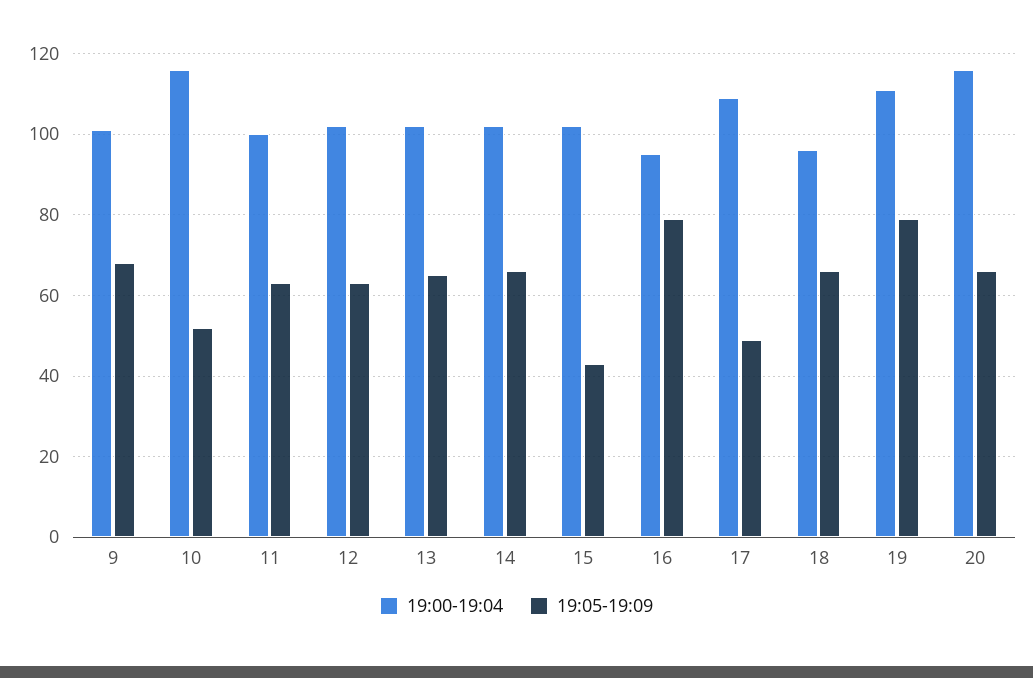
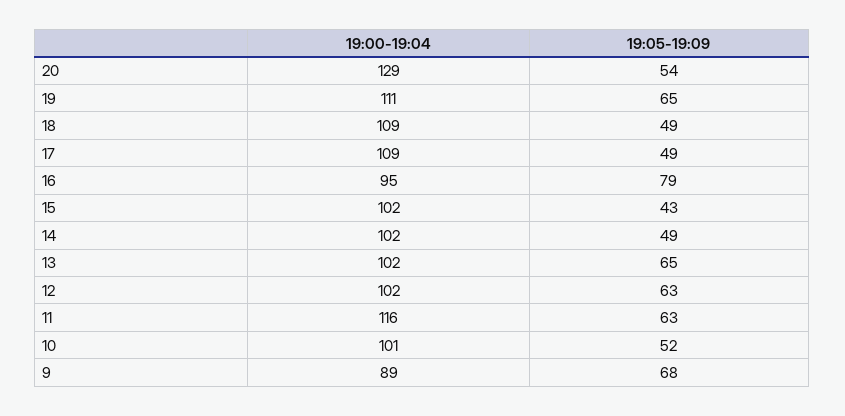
19:00-19:04, 9: 100 -> 89
19:00-19:04, 10: 115 -> 101
19:00-19:04, 11: 100 -> 116
19:05-19:09, 14: 65 -> 49
19:00-19:04, 18: 95 -> 109
19:05-19:09, 18: 65 -> 49
19:05-19:09, 19: 80 -> 65
19:00-19:04, 20: 115 -> 129
19:05-19:09, 20: 65 -> 54

